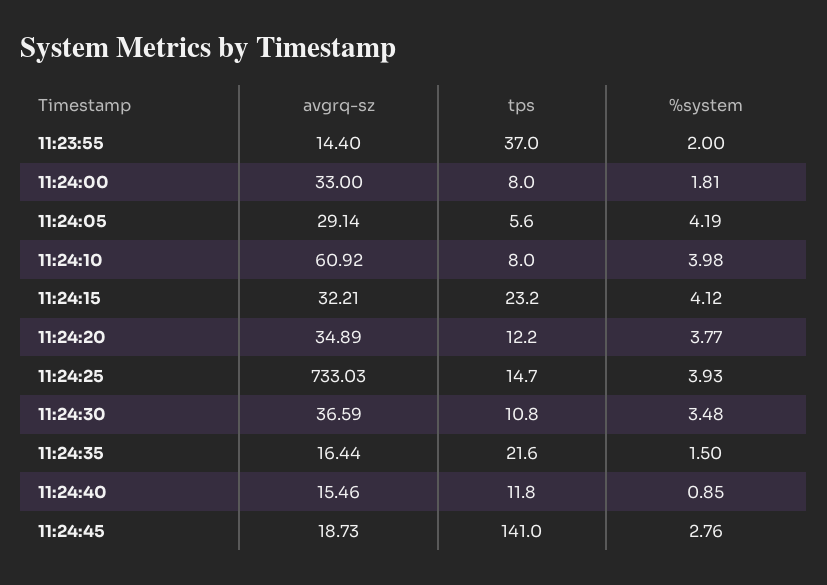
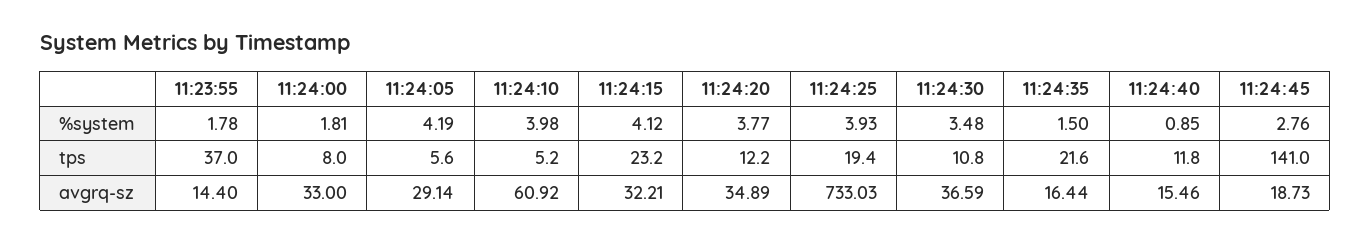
%system, 11:23:55: 2 -> 1.78
tps, 11:24:10: 8 -> 5.2
tps, 11:24:25: 14.7 -> 19.4

